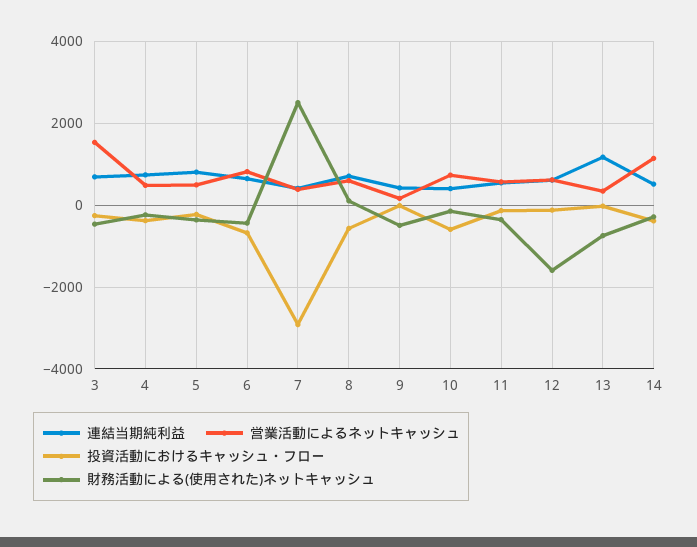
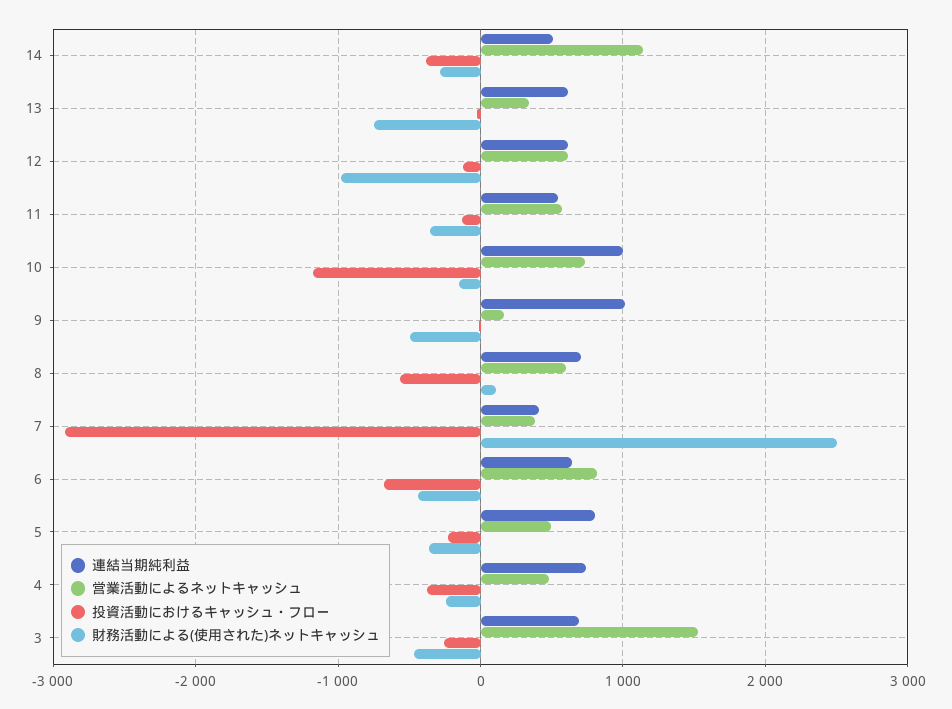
連結当期純利益, 9: 400 -> 1000
連結当期純利益, 10: 400 -> 1000
投資活動におけるキャッシュ・フロー, 10: -600 -> -1200
財務活動による(使用された)ネットキャッシュ, 12: -1600 -> -1000
連結当期純利益, 13: 1200 -> 600

